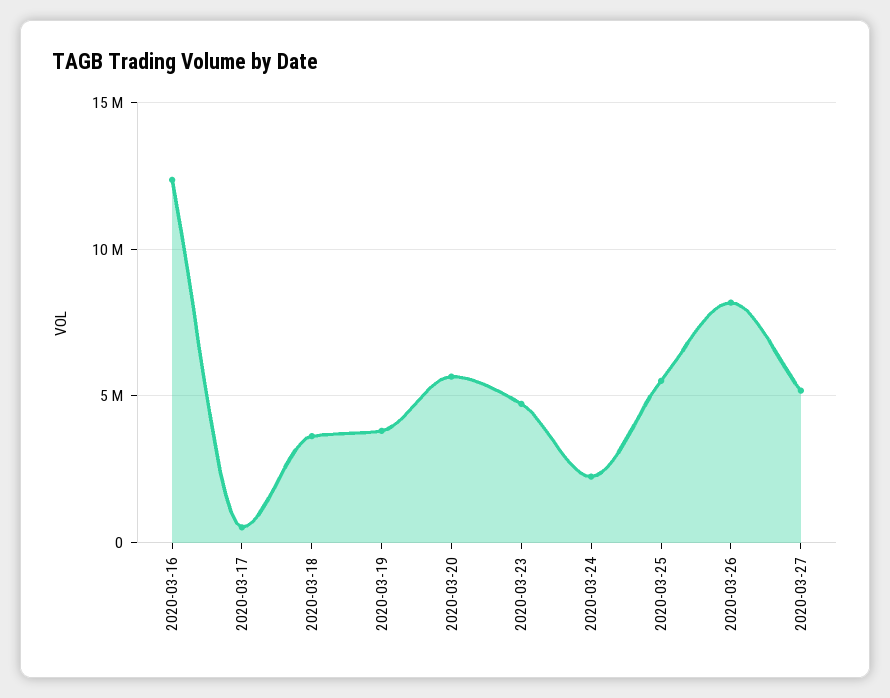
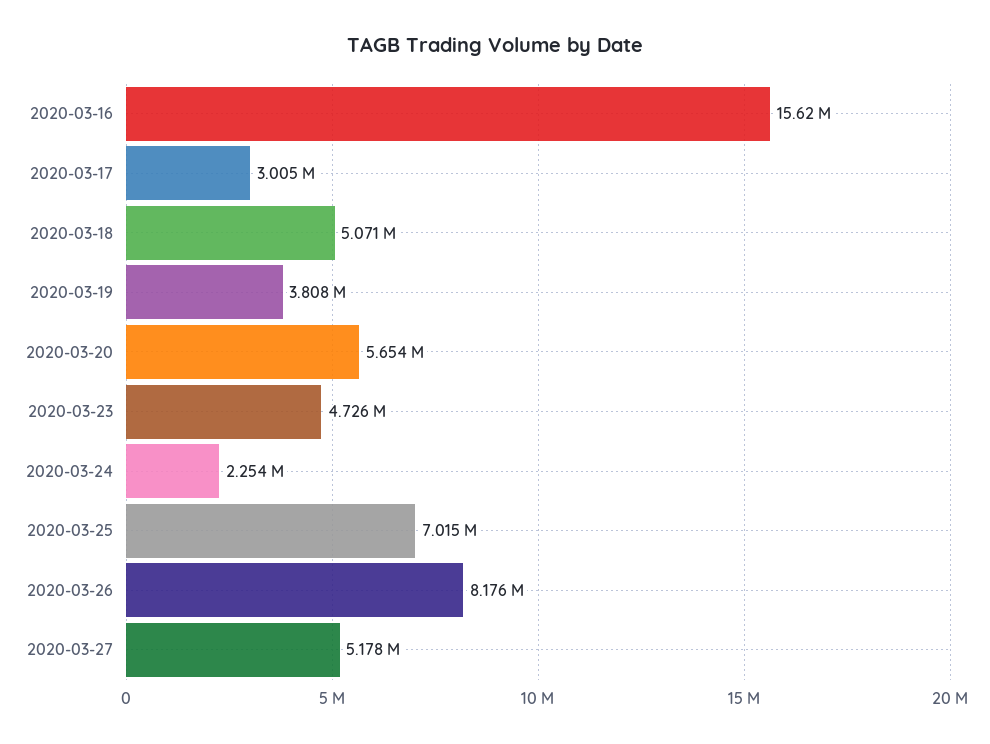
2020-03-16: 12500000 -> 15620000
2020-03-17: 500000 -> 3005000
2020-03-18: 3500000 -> 5071000
2020-03-25: 5500000 -> 7015000

